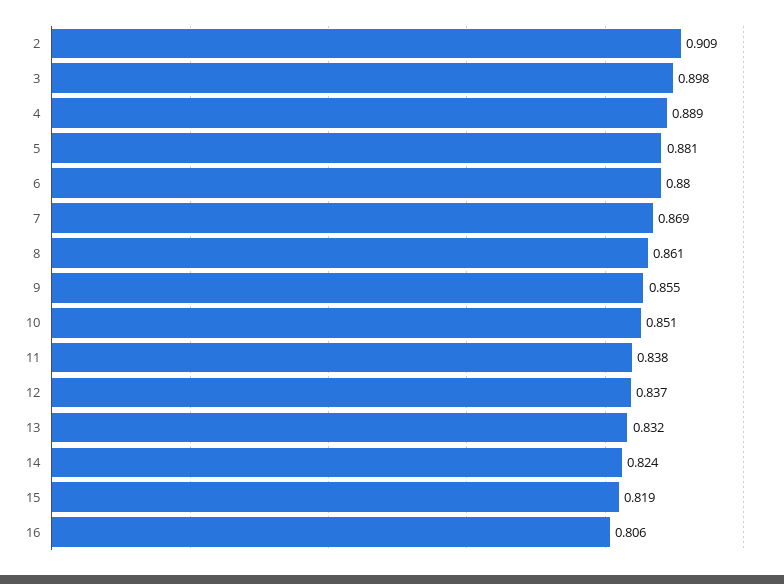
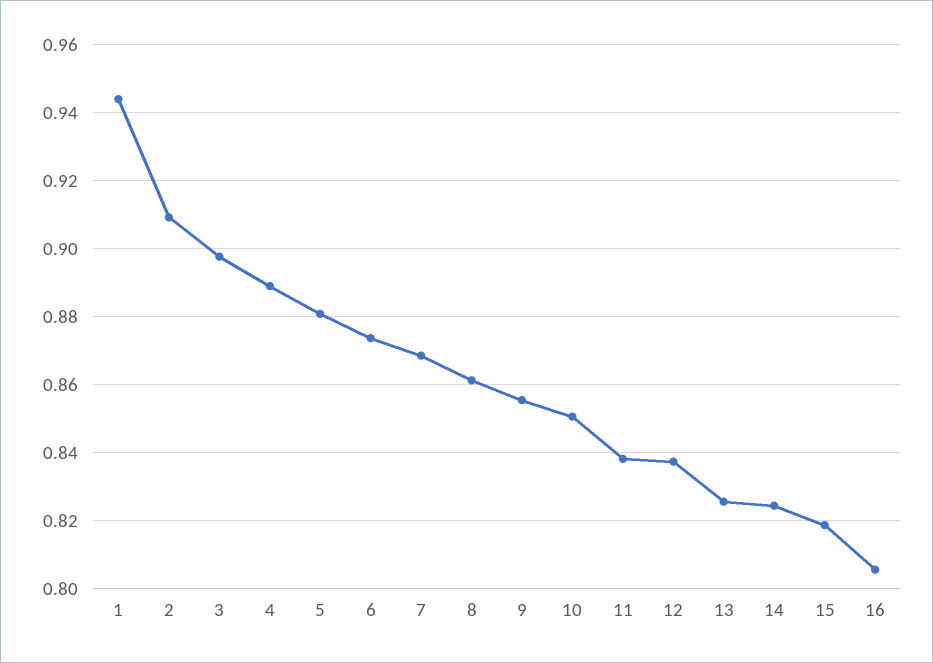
6: 0.88 -> 0.874
13: 0.832 -> 0.826
1: none -> 0.944

